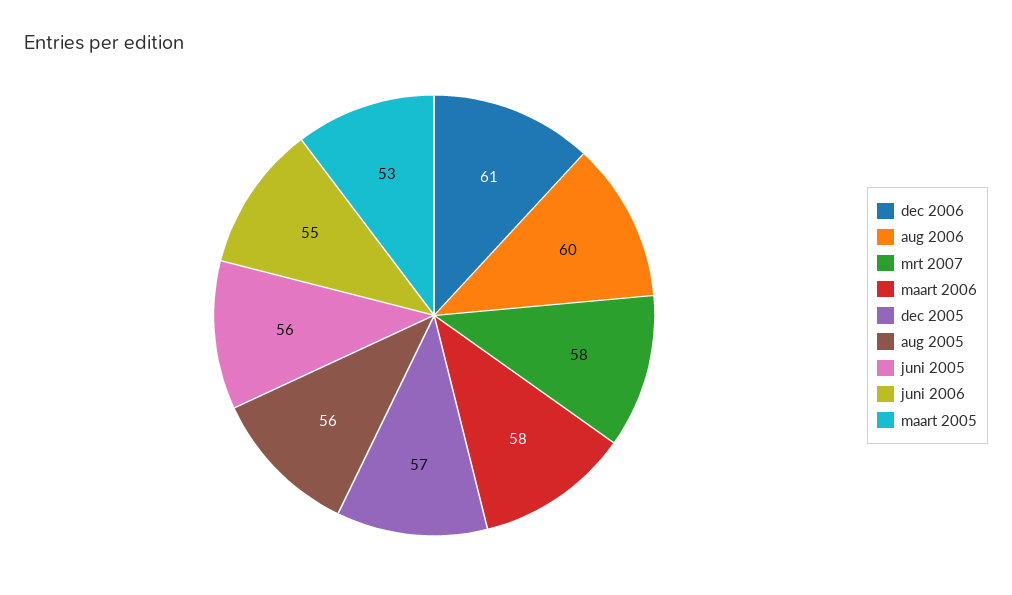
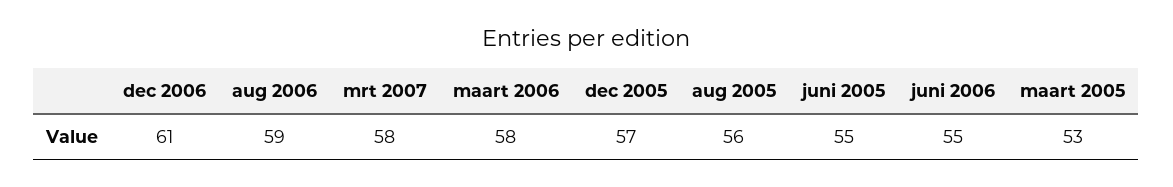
aug 2006: 60 -> 59
juni 2005: 56 -> 55

